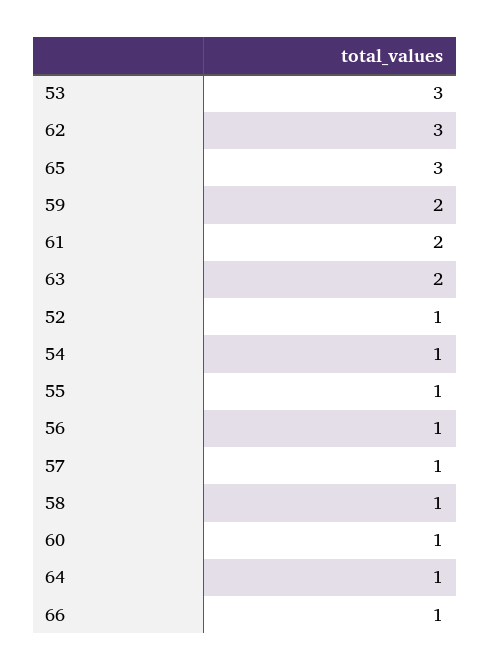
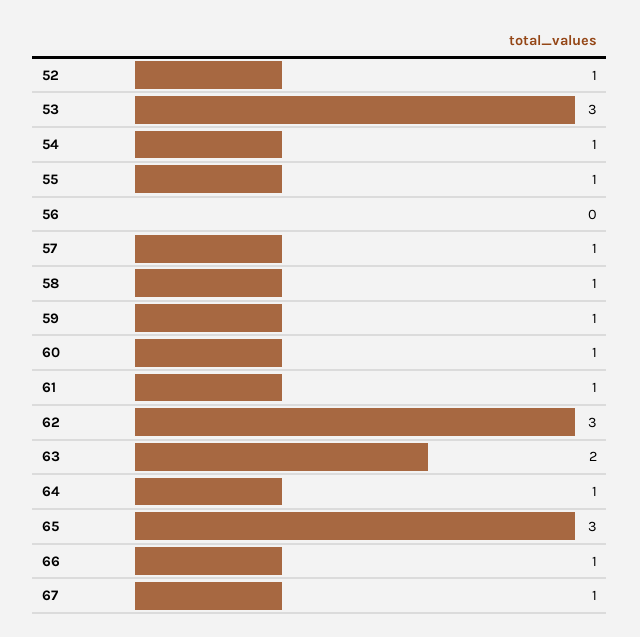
59: 2 -> 1
61: 2 -> 1
56: 1 -> 0
67: none -> 1

